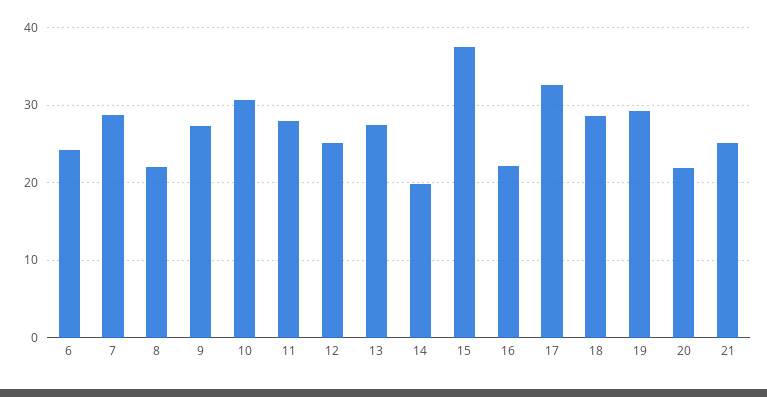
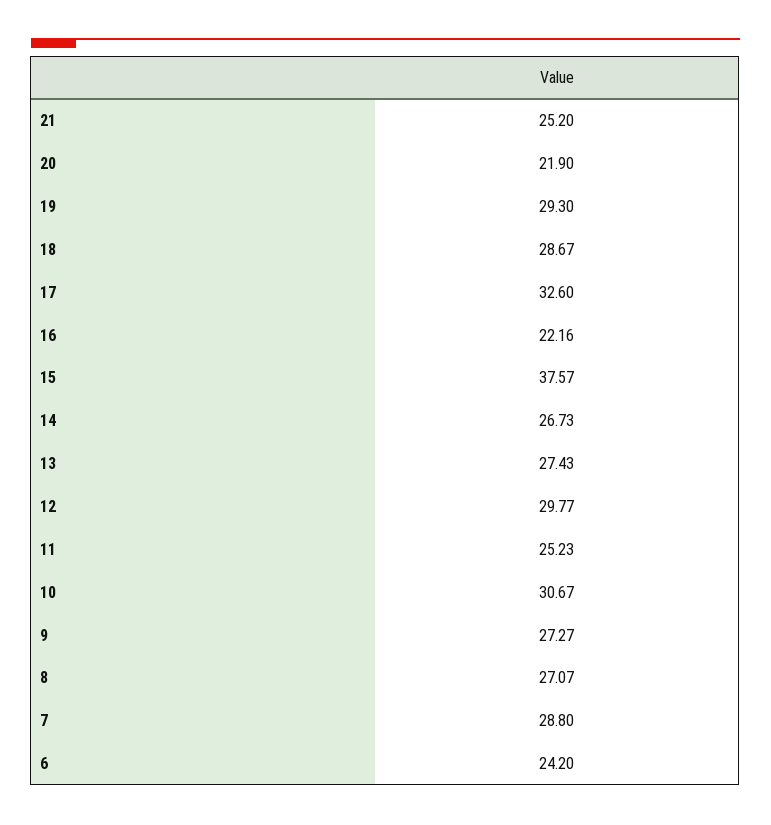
8: 22 -> 27.07
11: 28 -> 25.23
12: 25 -> 29.77
14: 20 -> 26.73

